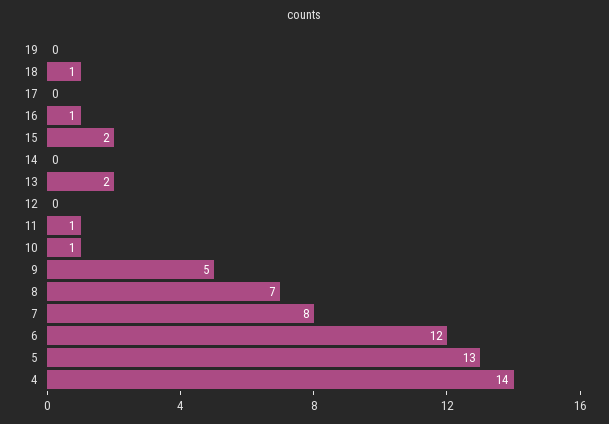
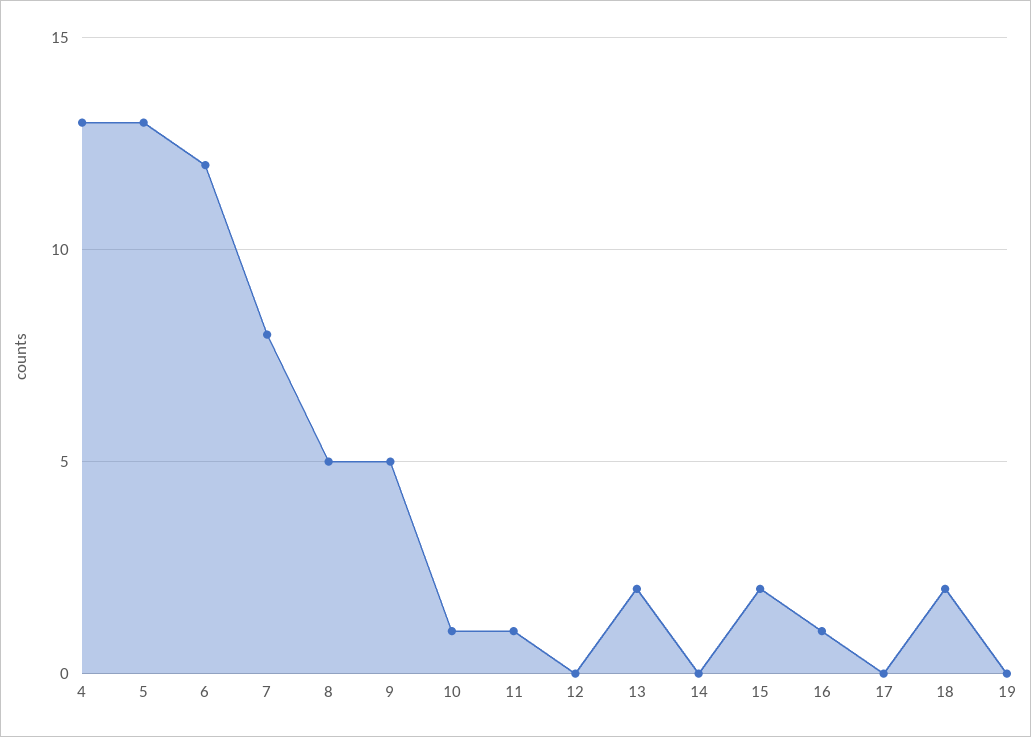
18: 1 -> 2
8: 7 -> 5
4: 14 -> 13

